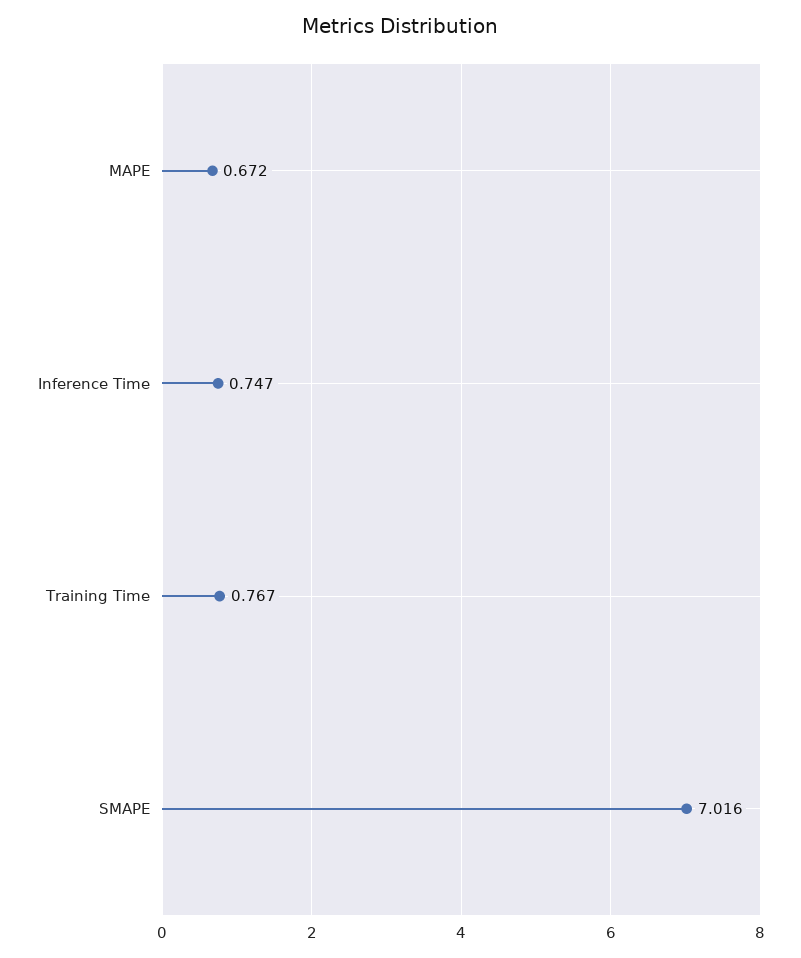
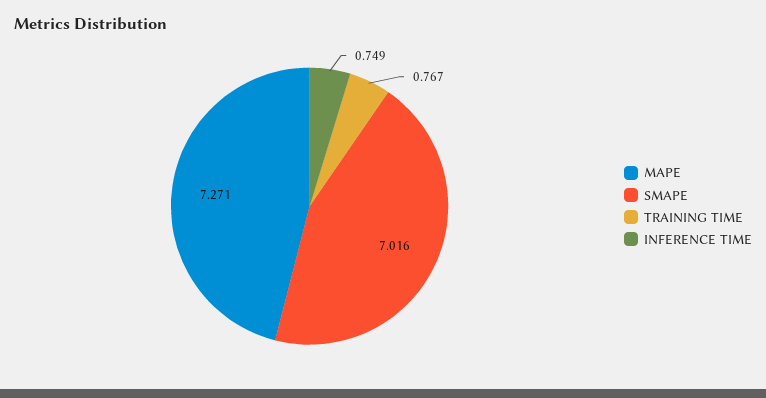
MAPE: 0.672 -> 7.271
Inference Time: 0.747 -> 0.749

